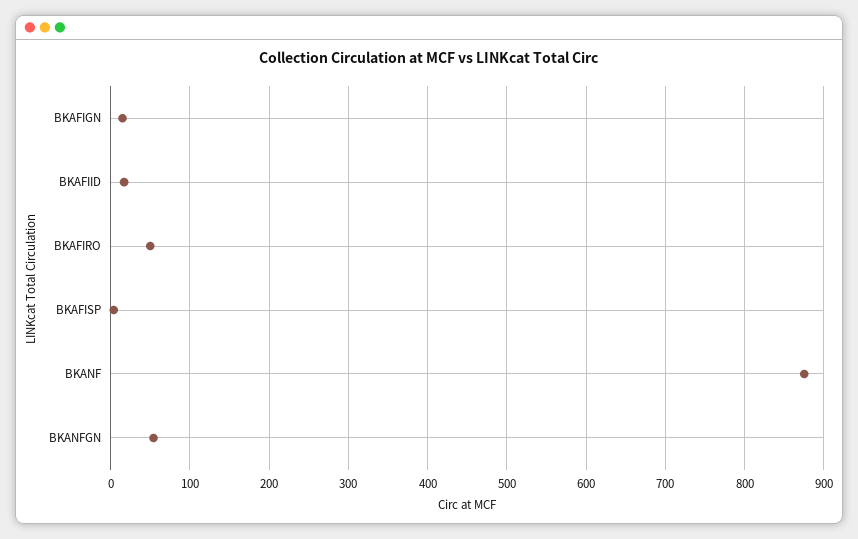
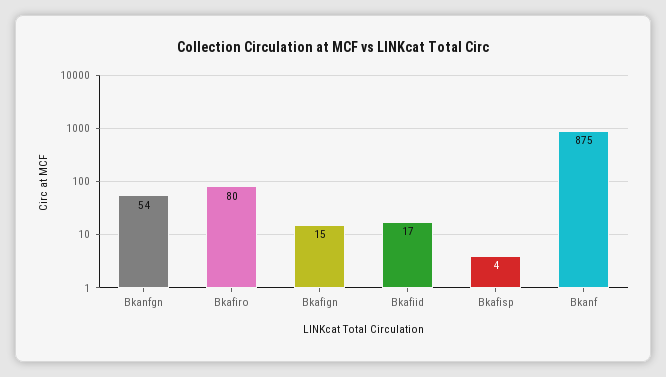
BKAFIRO: 50 -> 80

